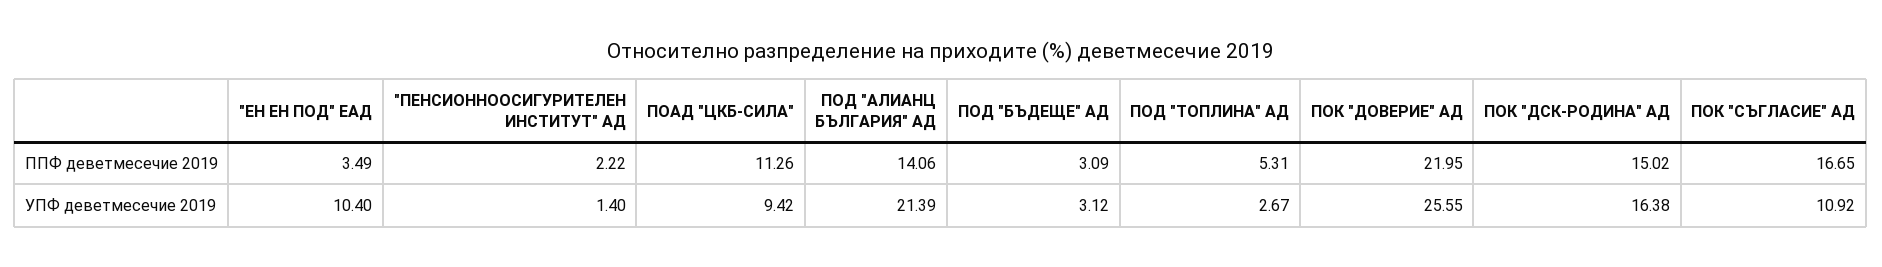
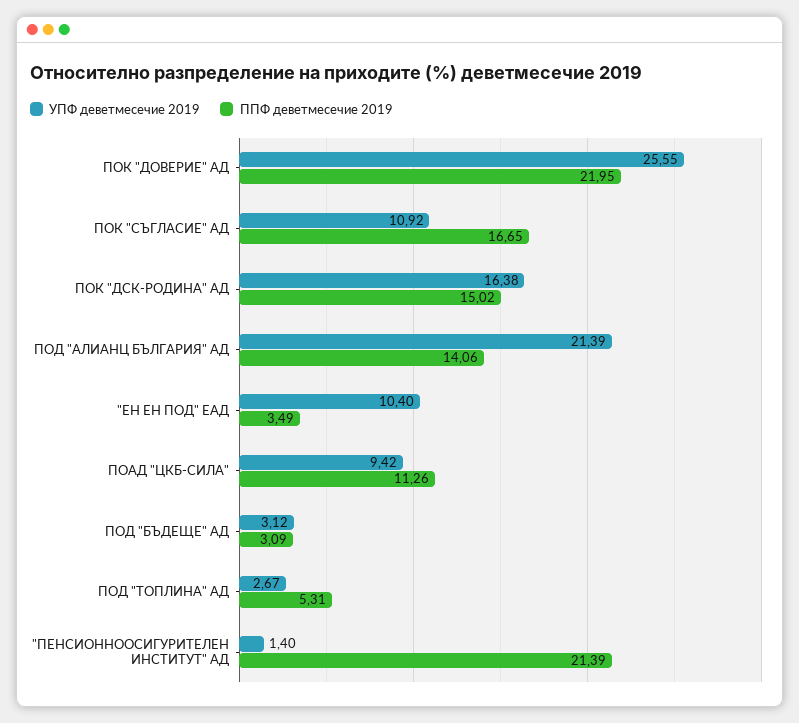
ППФ деветмесечие 2019, "ПЕНСИОННООСИГУРИТЕЛЕН ИНСТИТУТ" АД: 2.22 -> 21.39

